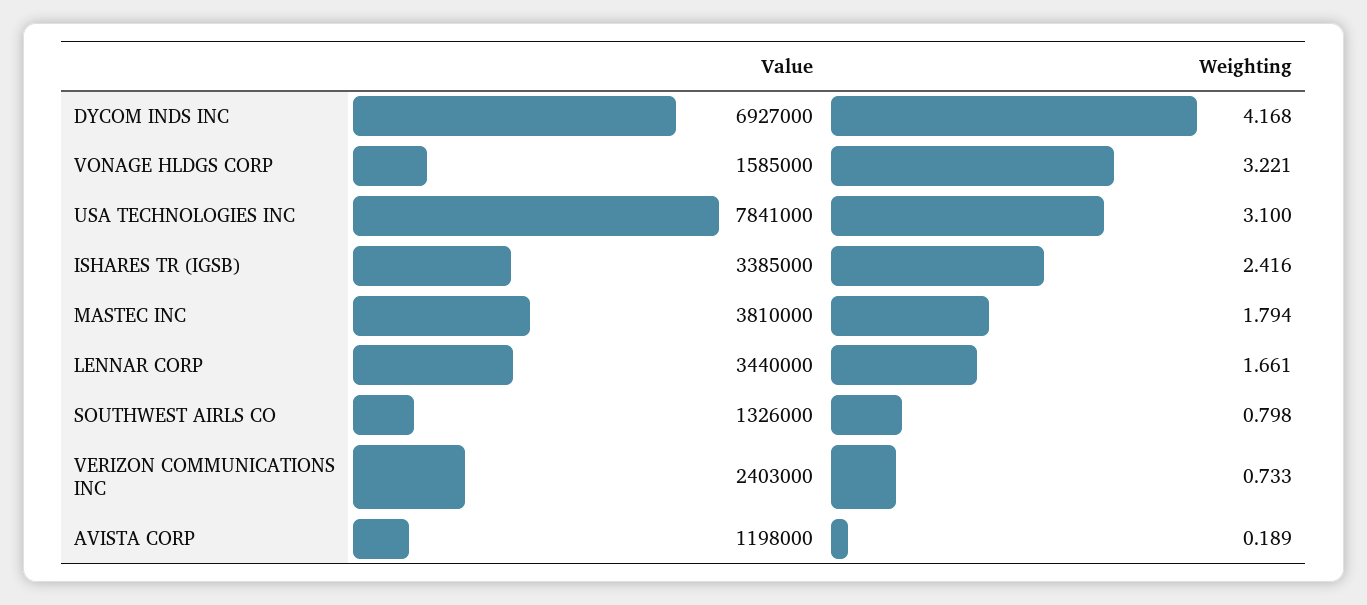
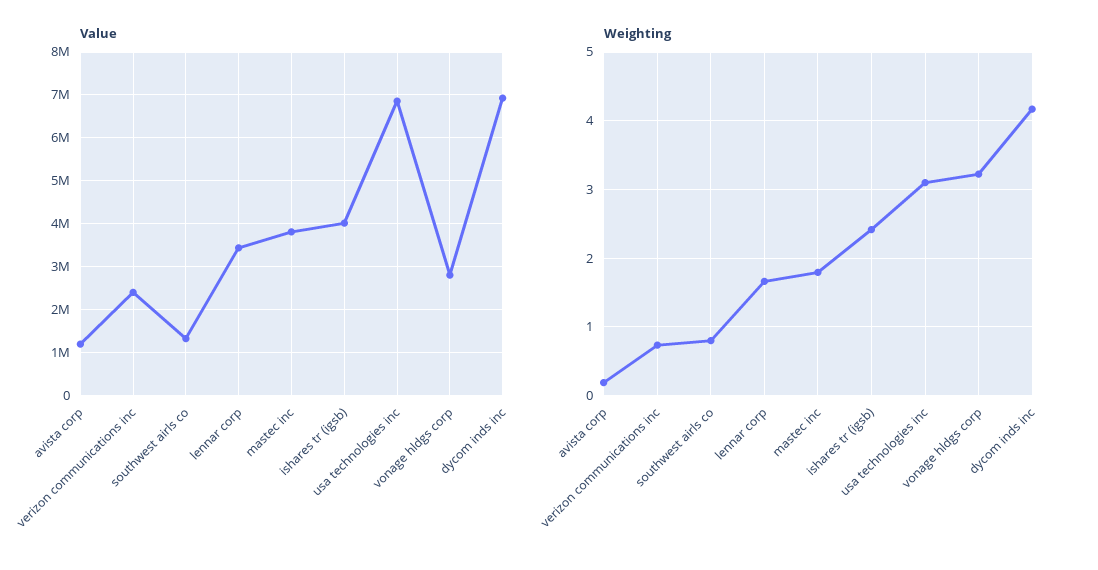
Value, VONAGE HLDGS CORP: 1585000 -> 2800000
Value, USA TECHNOLOGIES INC: 7841000 -> 6800000
Value, ISHARES TR (IGSB): 3385000 -> 4000000

